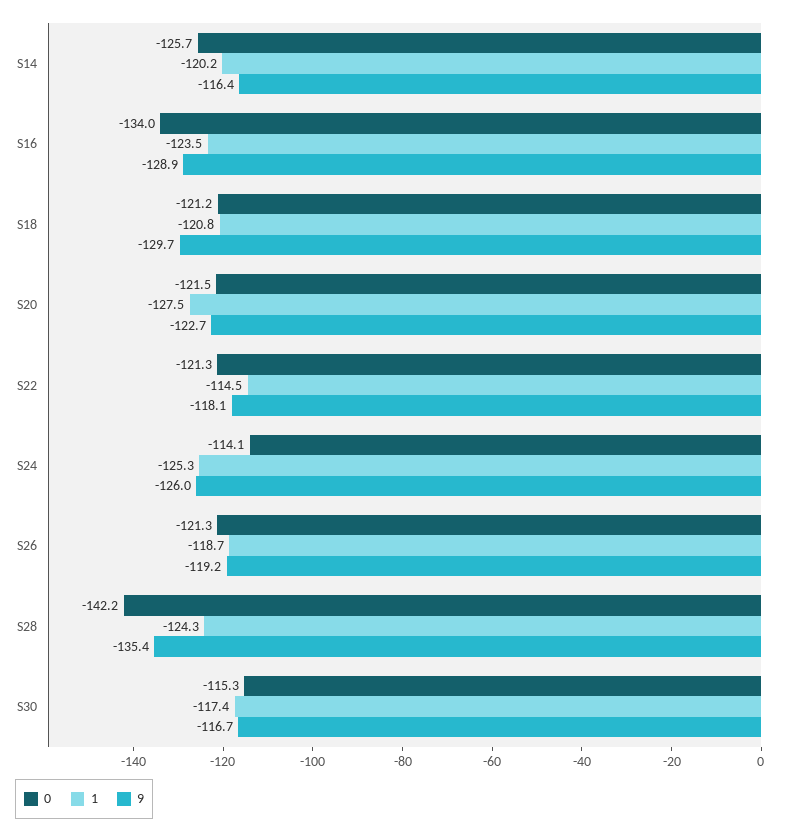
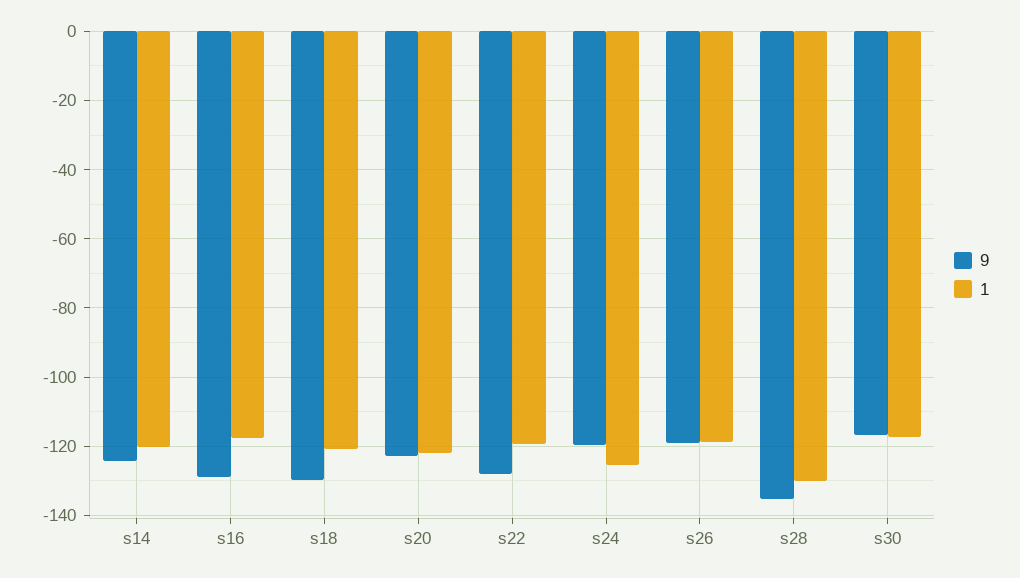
0, S14: -125.7 -> none
9, S14: -116.4 -> -124
0, S16: -134 -> none
1, S16: -123.5 -> -118
0, S18: -121.2 -> none
0, S20: -121.5 -> none
1, S20: -127.5 -> -122
0, S22: -121.3 -> none
1, S22: -114.5 -> -120
9, S22: -118.1 -> -128
0, S24: -114.1 -> none
9, S24: -126 -> -120
0, S26: -121.3 -> none
0, S28: -142.2 -> none
1, S28: -124.3 -> -130
0, S30: -115.3 -> none

